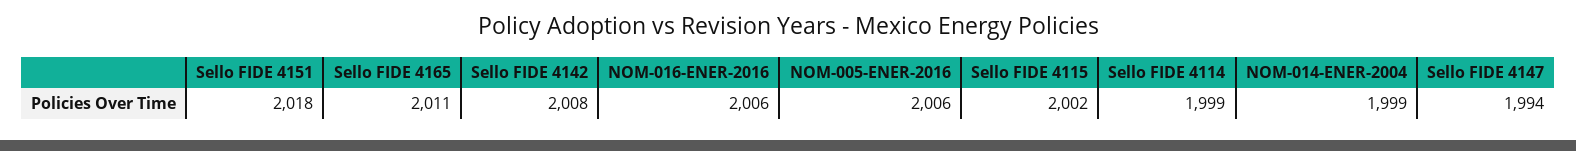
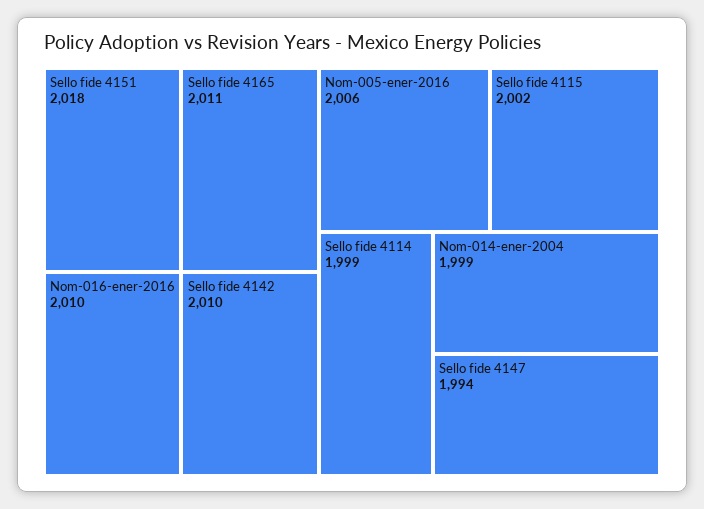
Sello FIDE 4142: 2008 -> 2010
NOM-016-ENER-2016: 2006 -> 2010

